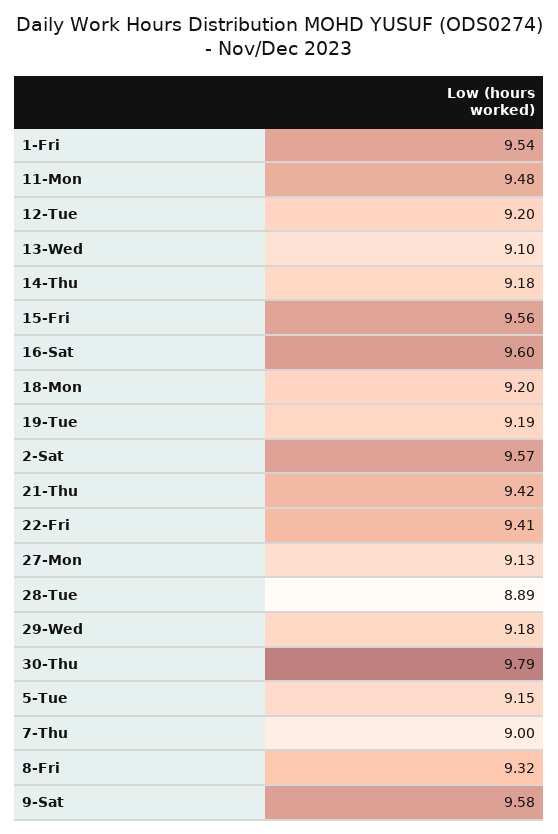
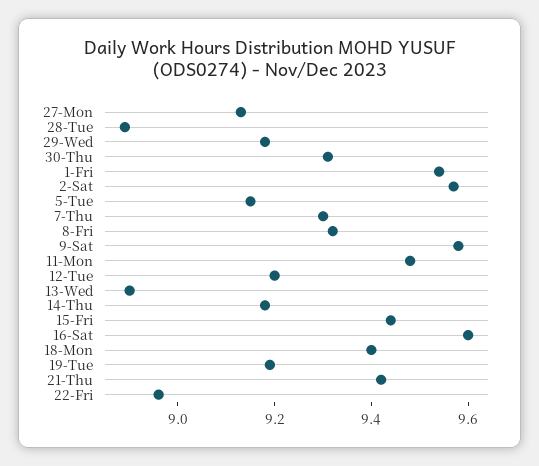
13-Wed: 9.1 -> 8.9
15-Fri: 9.56 -> 9.45
18-Mon: 9.2 -> 9.4
22-Fri: 9.41 -> 8.95
30-Thu: 9.79 -> 9.3
7-Thu: 9 -> 9.3

